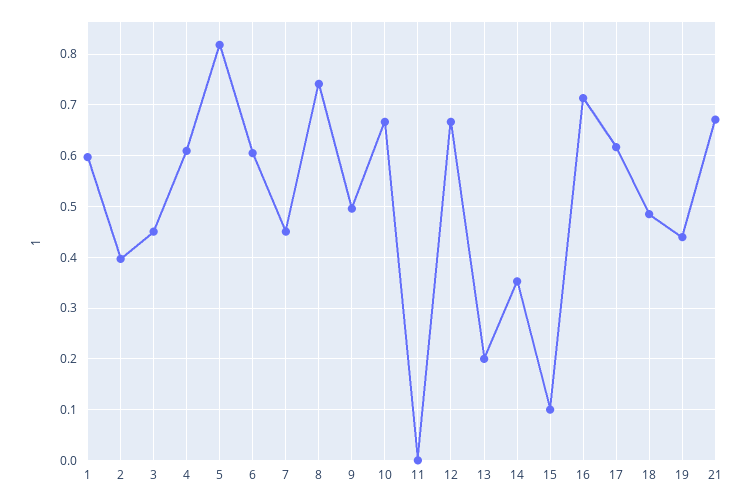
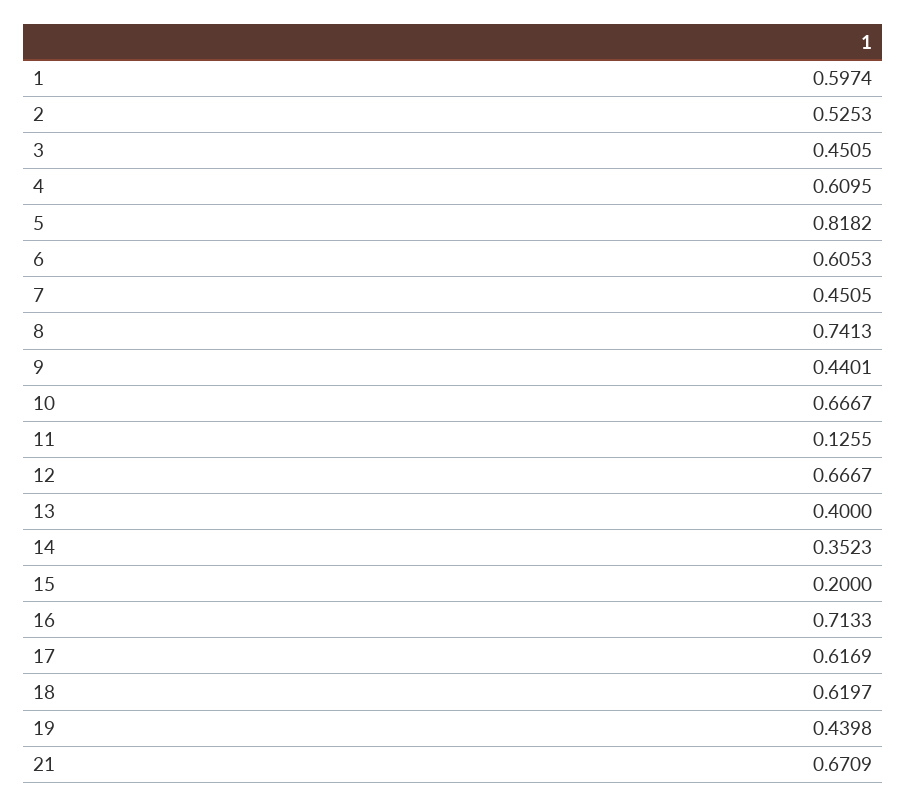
2: 0.4 -> 0.5253
9: 0.5 -> 0.4401
11: 0 -> 0.1255
13: 0.2 -> 0.4
15: 0.1 -> 0.2
18: 0.48 -> 0.6197

